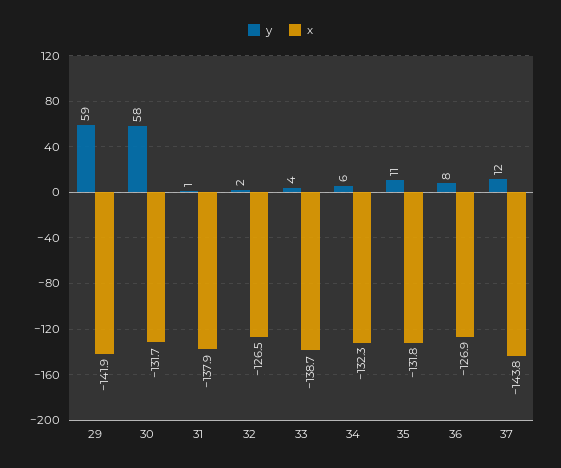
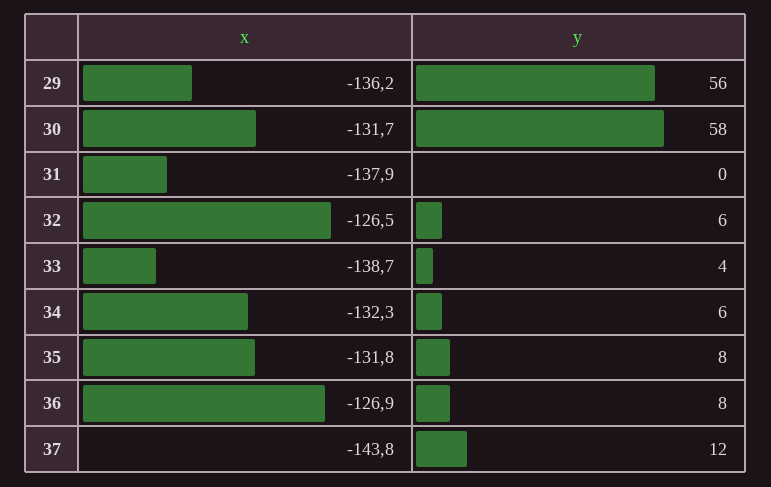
y, 29: 59 -> 56
x, 29: -141.9 -> -136.2
y, 31: 1 -> 0
y, 32: 2 -> 6
y, 35: 11 -> 8

